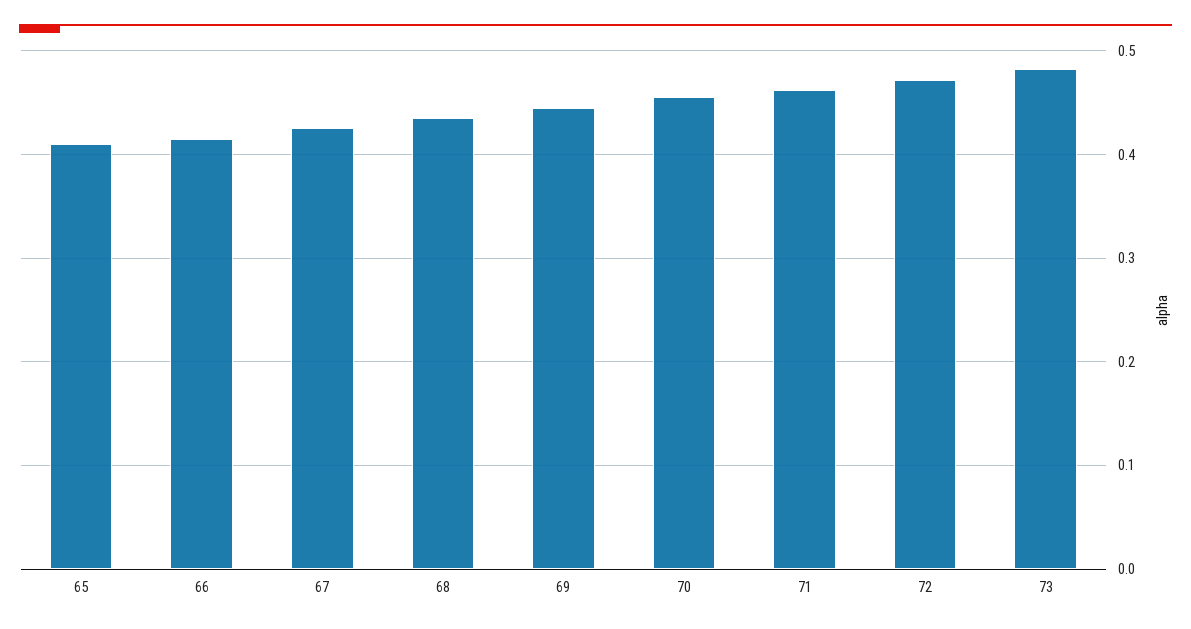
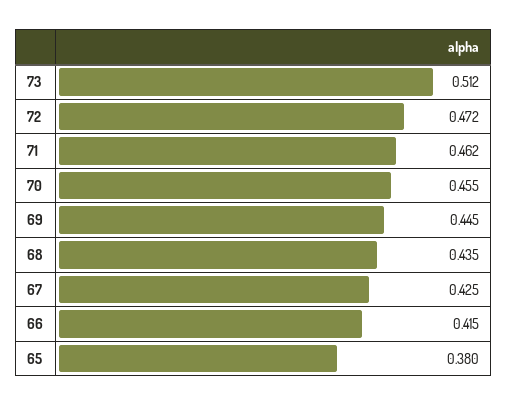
65: 0.41 -> 0.38
73: 0.48 -> 0.512

